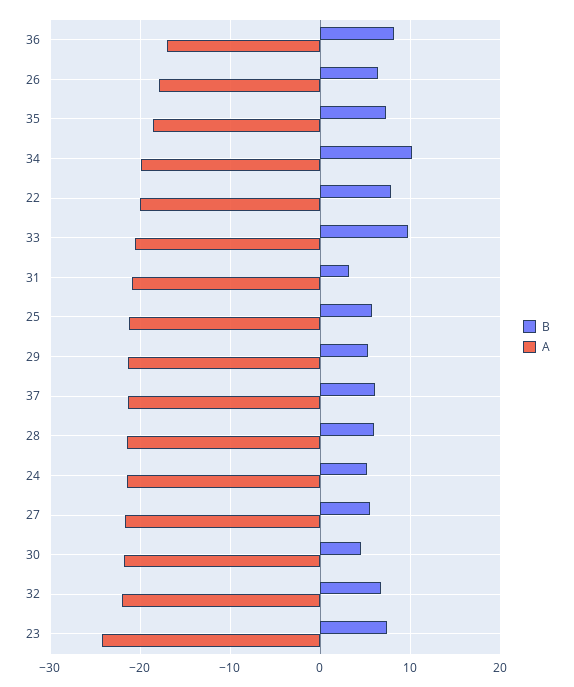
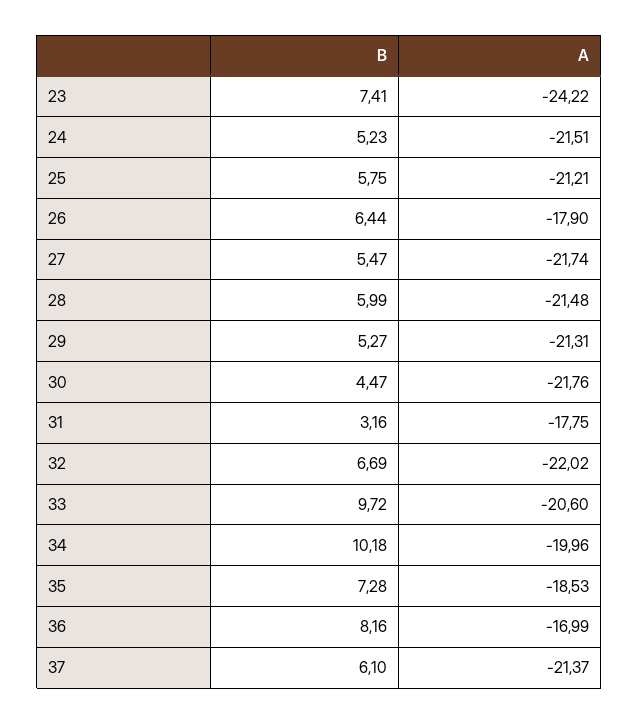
B, 22: 8 -> none
A, 22: -20 -> none
A, 31: -21 -> -17.75

